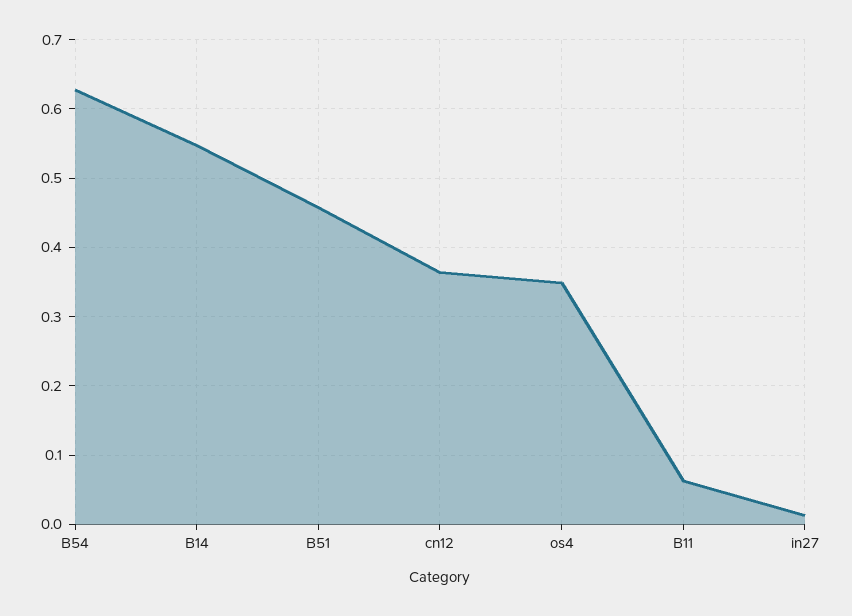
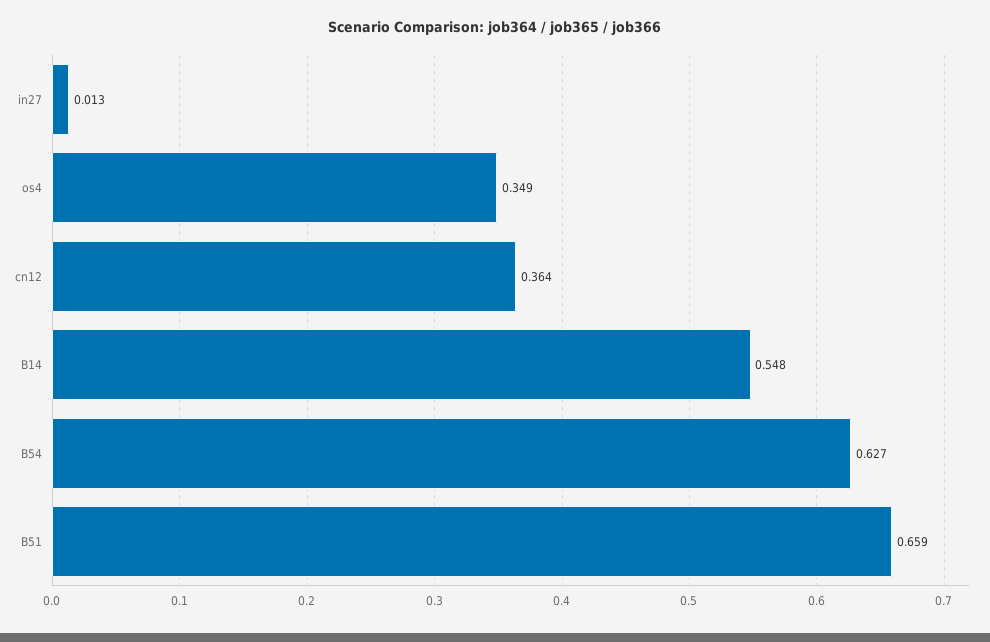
B51: 0.46 -> 0.659
B11: 0.06 -> none

